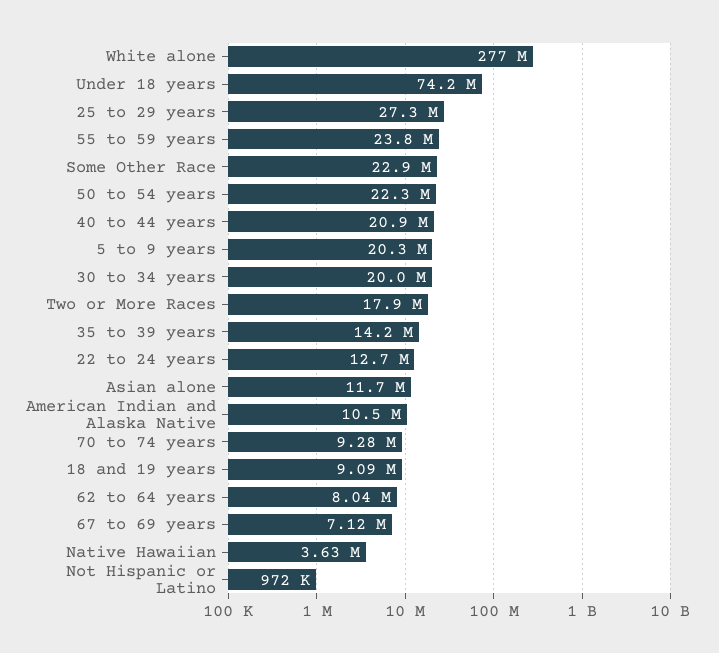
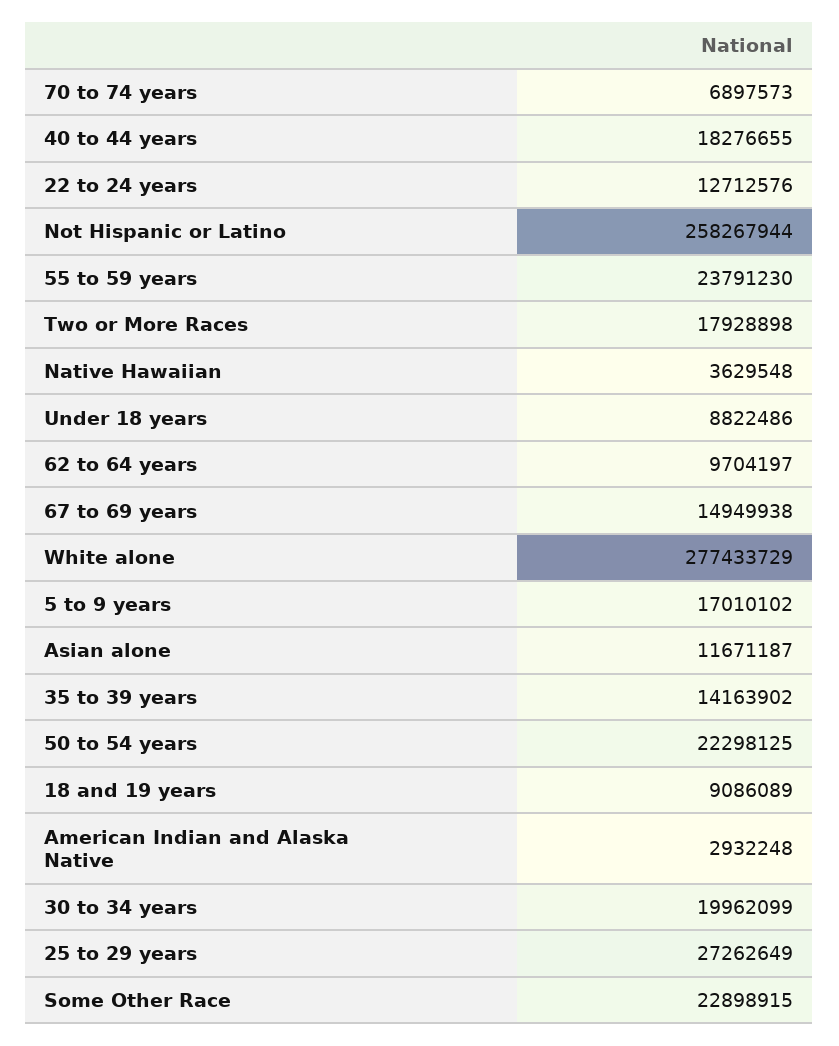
Under 18 years: 74200000 -> 8822486
40 to 44 years: 20900000 -> 18276655
5 to 9 years: 20300000 -> 17010102
American Indian and Alaska Native: 10500000 -> 2932248
70 to 74 years: 9280000 -> 6897573
62 to 64 years: 8040000 -> 9704197
67 to 69 years: 7120000 -> 14949938
Not Hispanic or Latino: 972000 -> 258267944

